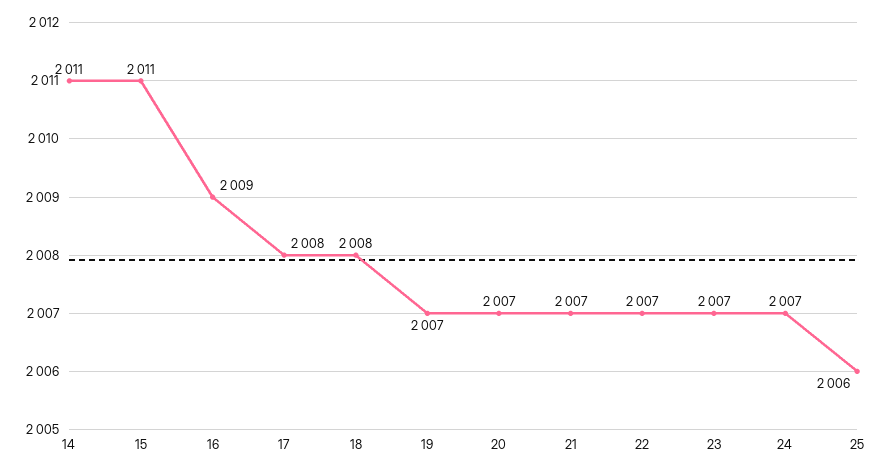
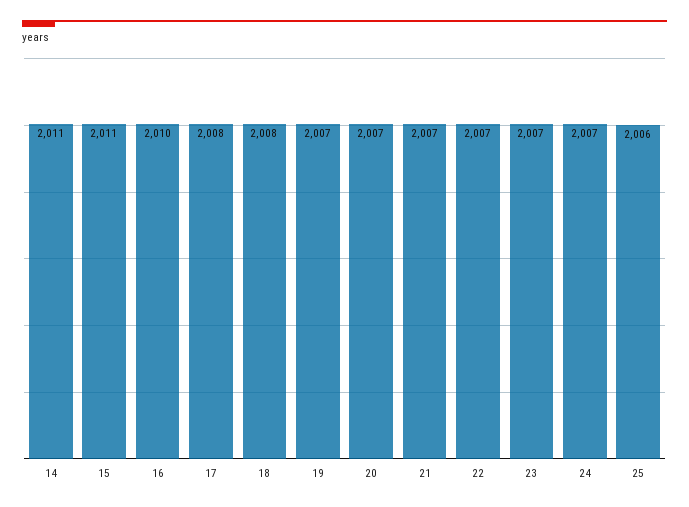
16: 2009 -> 2010

